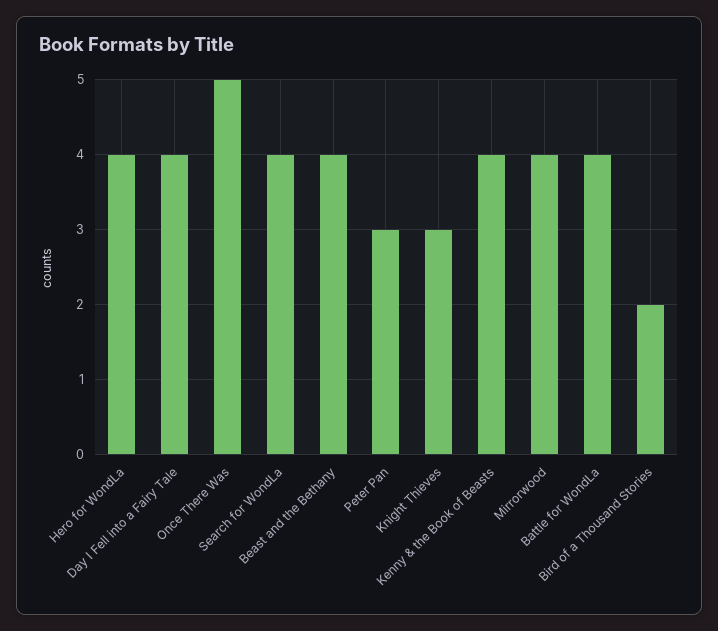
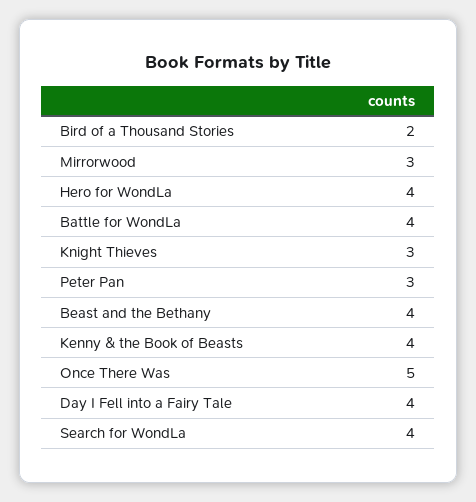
Mirrorwood: 4 -> 3

